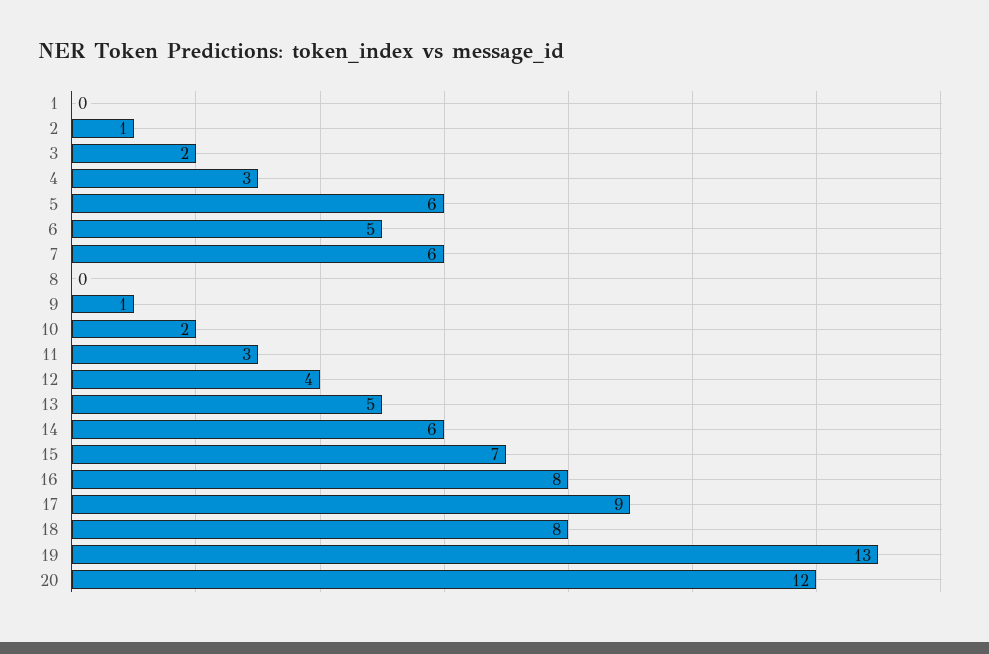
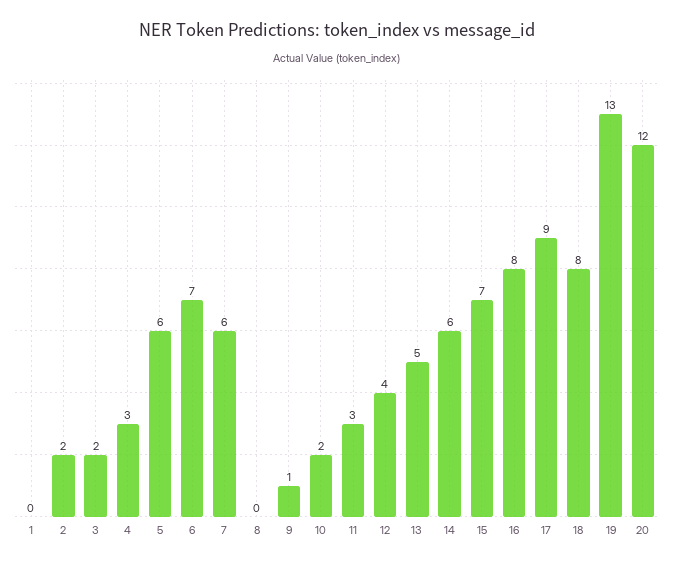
2: 1 -> 2
6: 5 -> 7

